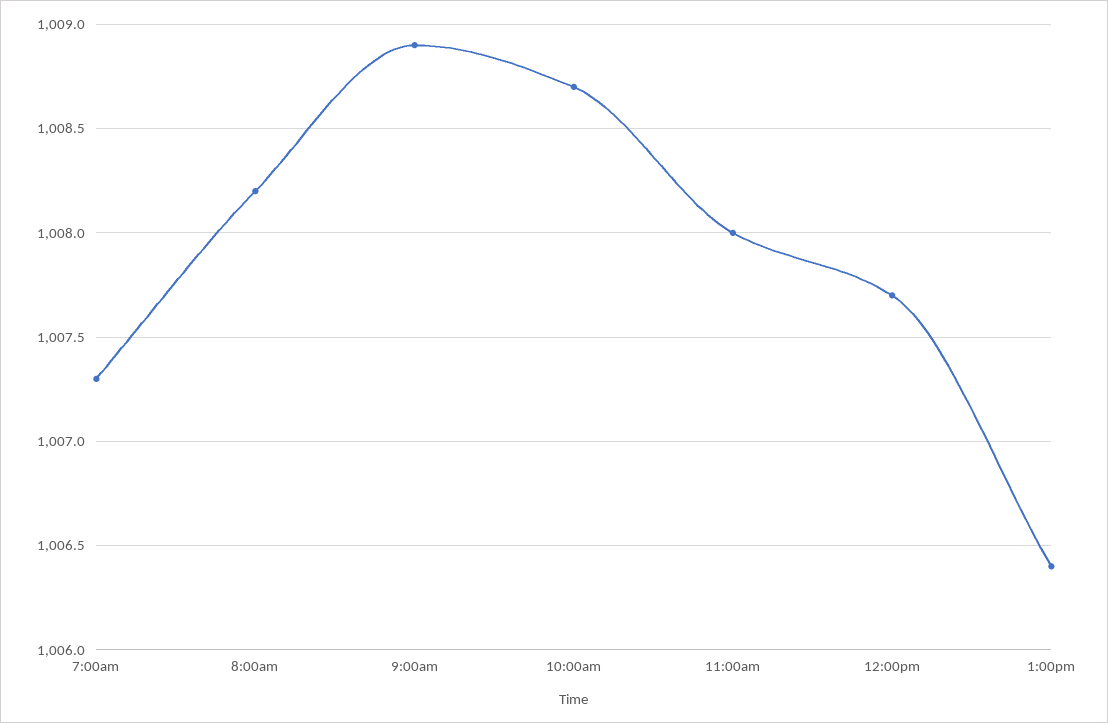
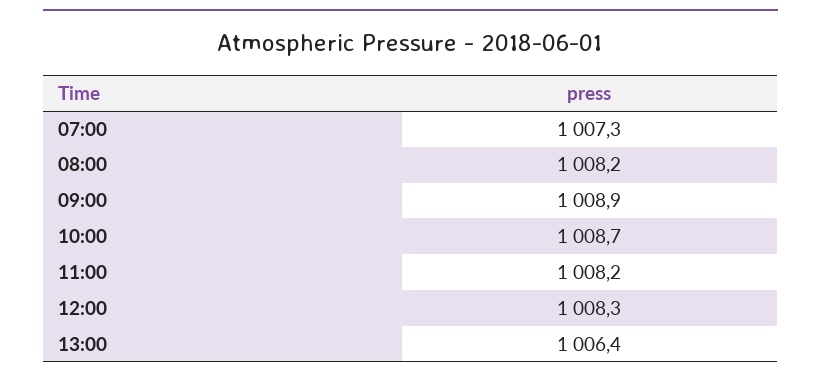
11:00am: 1008 -> 1008.2
12:00pm: 1007.7 -> 1008.3

